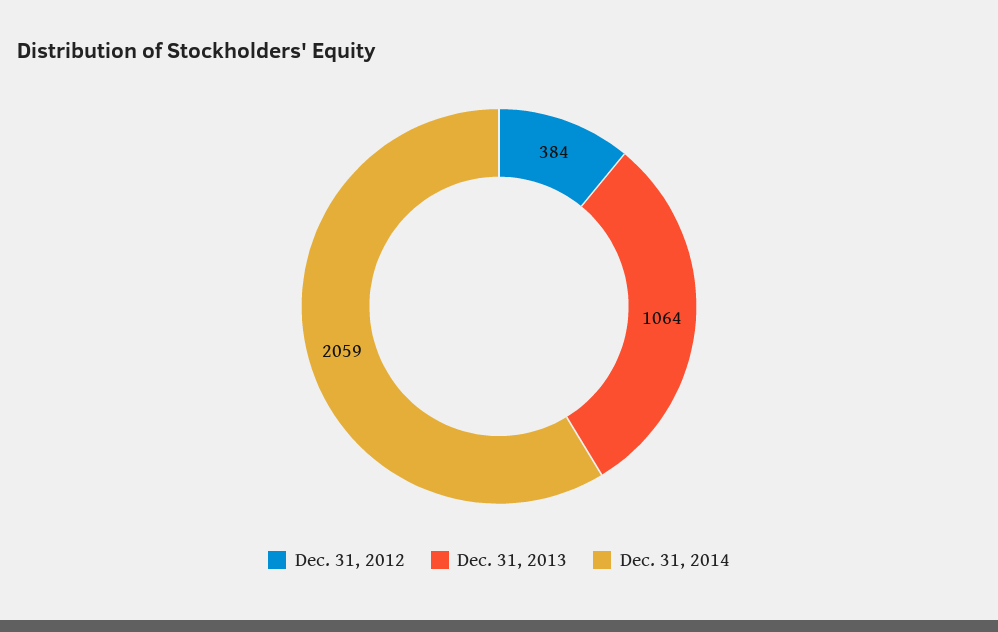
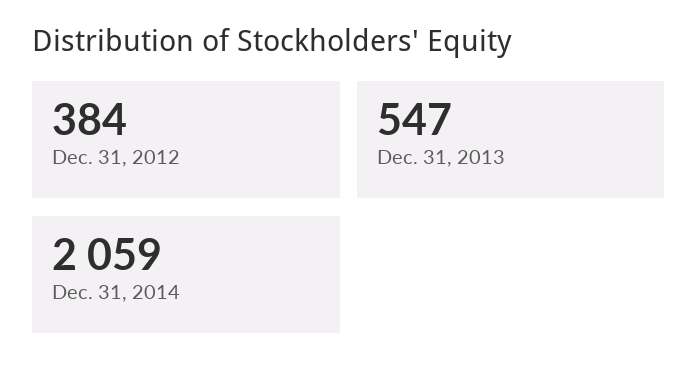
Dec. 31, 2013: 1064 -> 547

